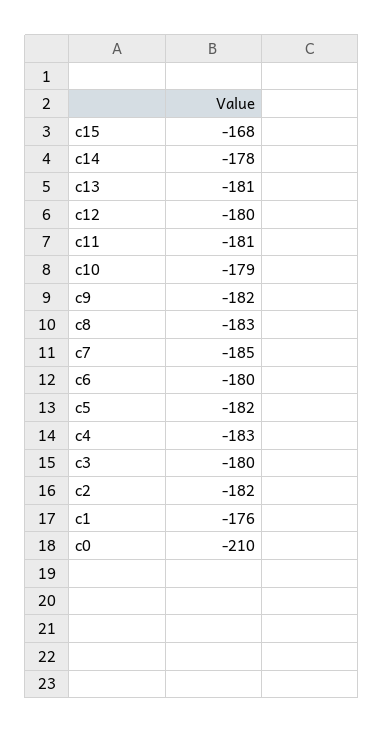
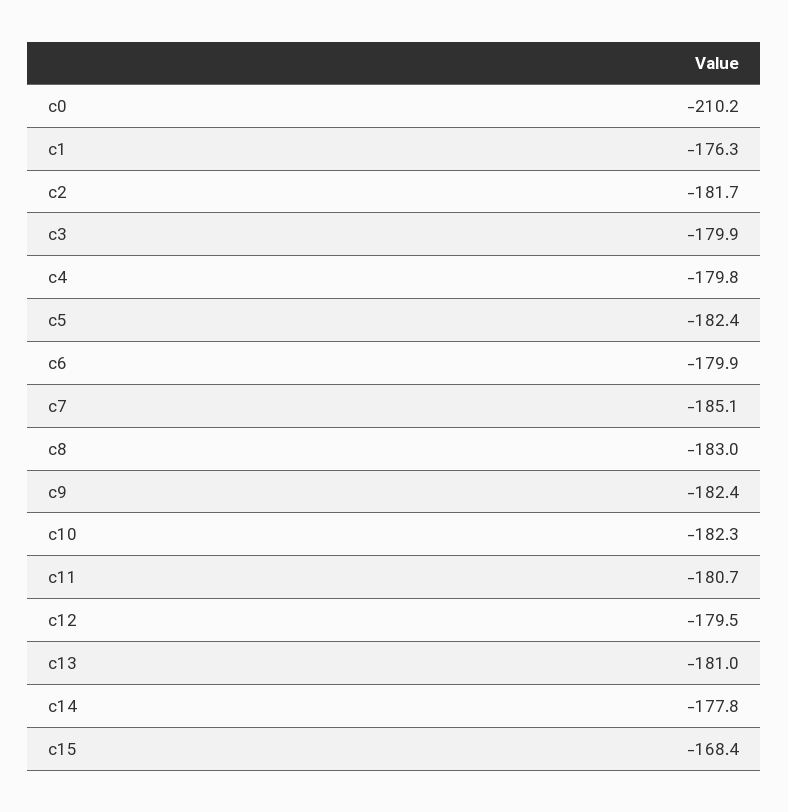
c10: -179 -> -182.3
c4: -183 -> -179.8

